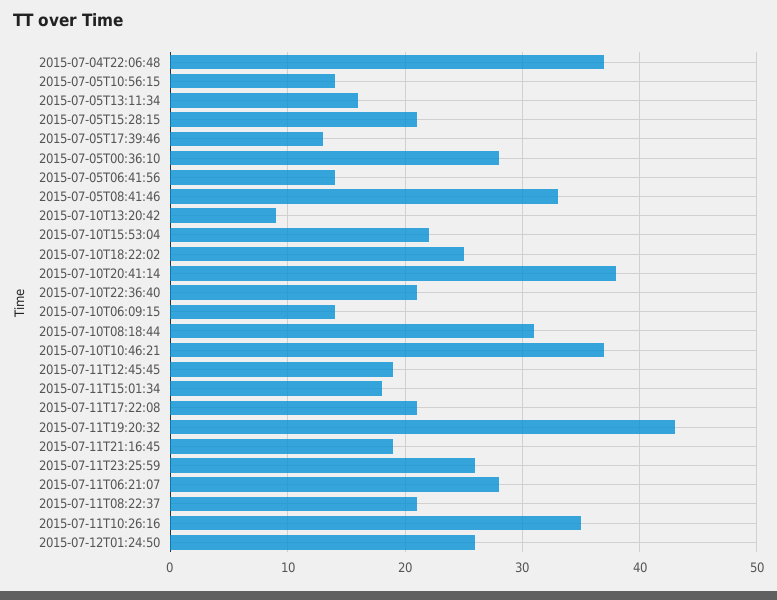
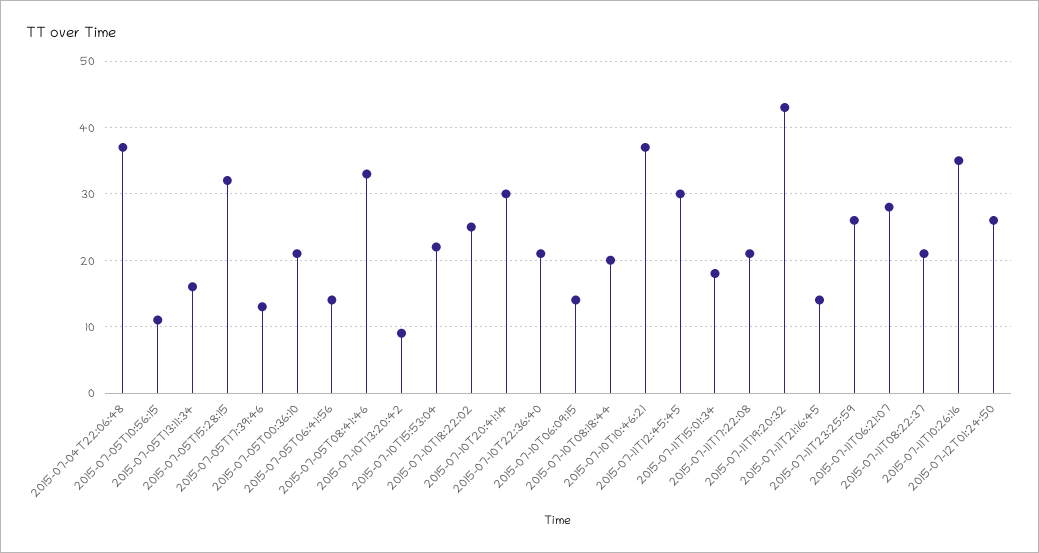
2015-07-05T10:56:15: 14 -> 11
2015-07-05T15:28:15: 21 -> 32
2015-07-05T00:36:10: 28 -> 21
2015-07-10T20:41:14: 38 -> 30
2015-07-10T08:18:44: 31 -> 20
2015-07-11T12:45:45: 19 -> 30
2015-07-11T21:16:45: 19 -> 14

